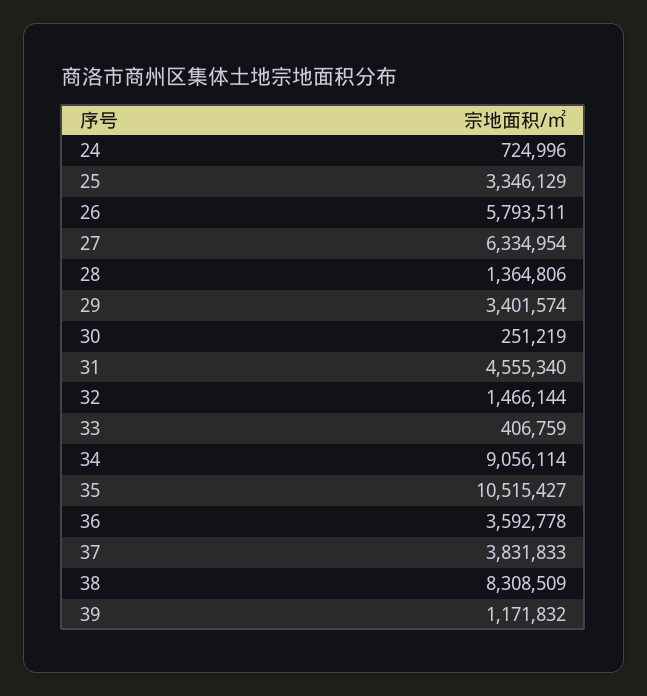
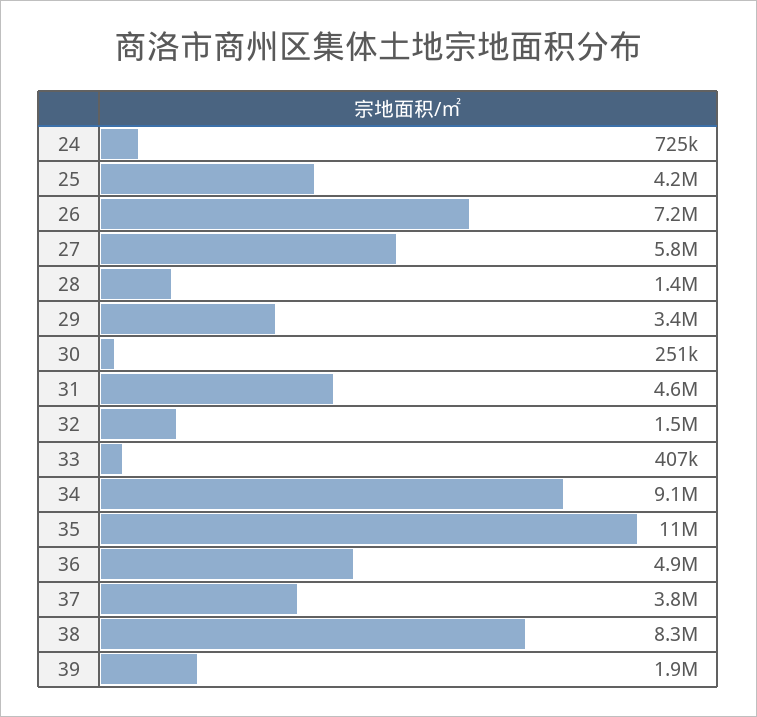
25: 3346129 -> 4200000
26: 5793511 -> 7200000
27: 6334954 -> 5800000
36: 3592778 -> 4900000
39: 1171832 -> 1900000

